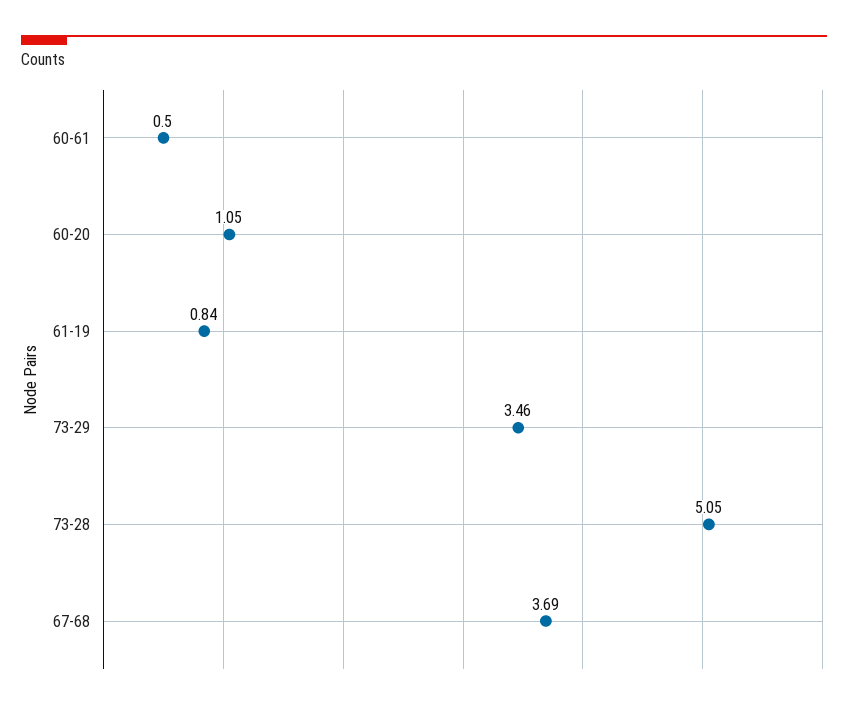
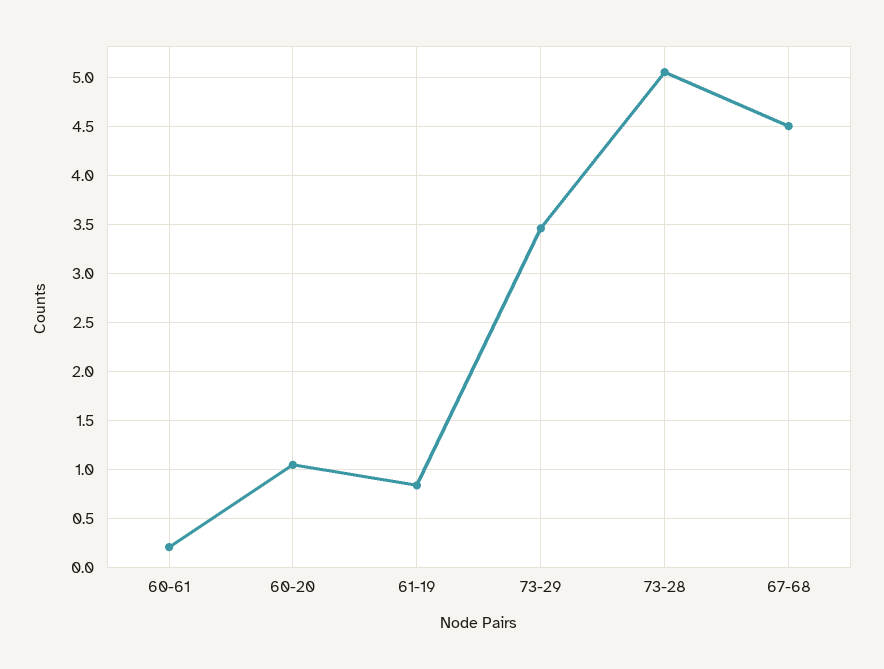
60-61: 0.5 -> 0.2
67-68: 3.69 -> 4.5

